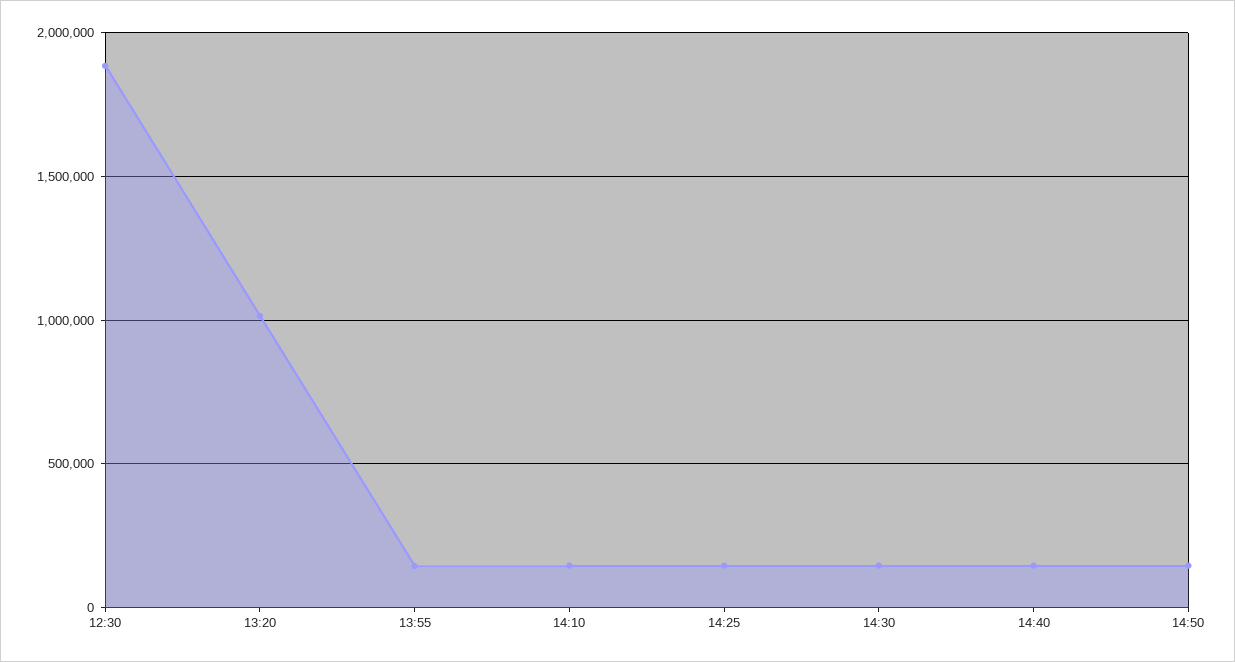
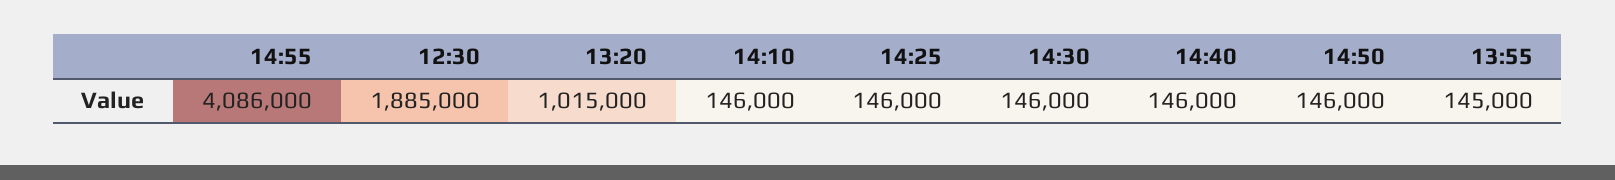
14:55: none -> 4086000

